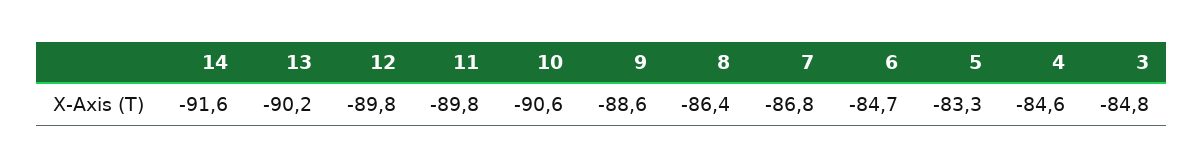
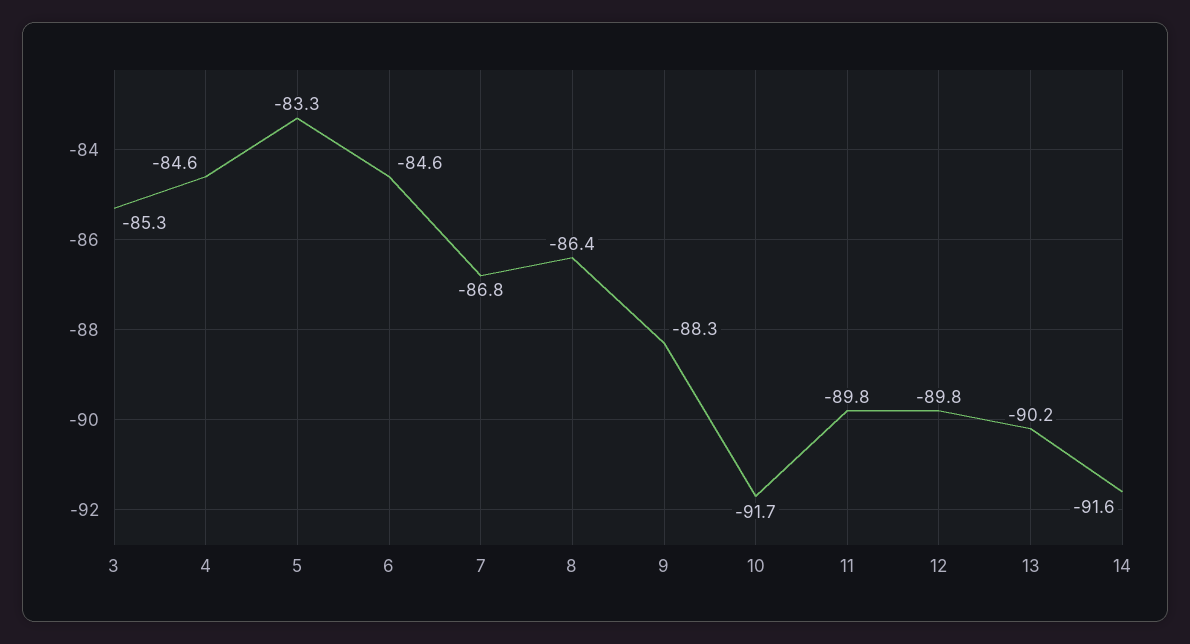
10: -90.6 -> -91.7
9: -88.6 -> -88.3
6: -84.7 -> -84.6
3: -84.8 -> -85.3

